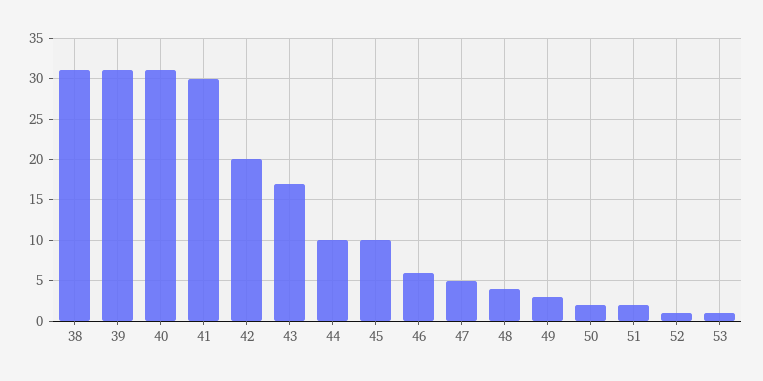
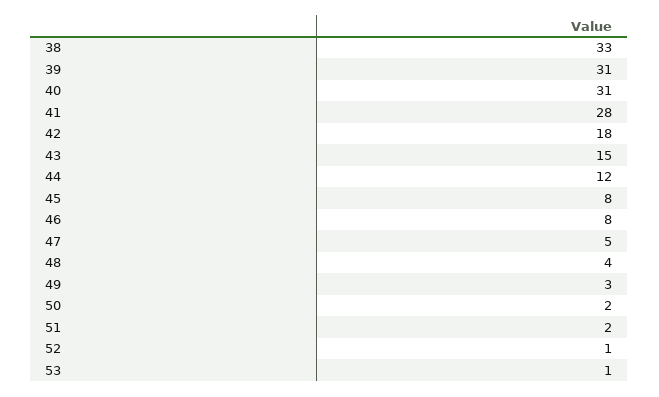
38: 31 -> 33
41: 30 -> 28
42: 20 -> 18
43: 17 -> 15
44: 10 -> 12
45: 10 -> 8
46: 6 -> 8

